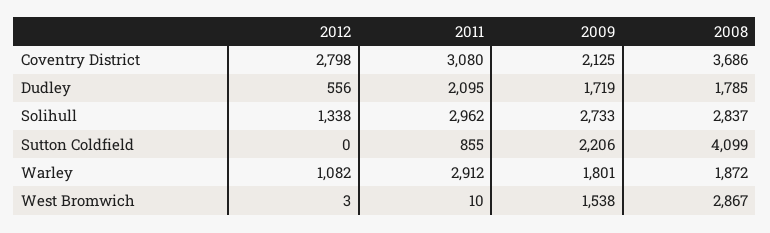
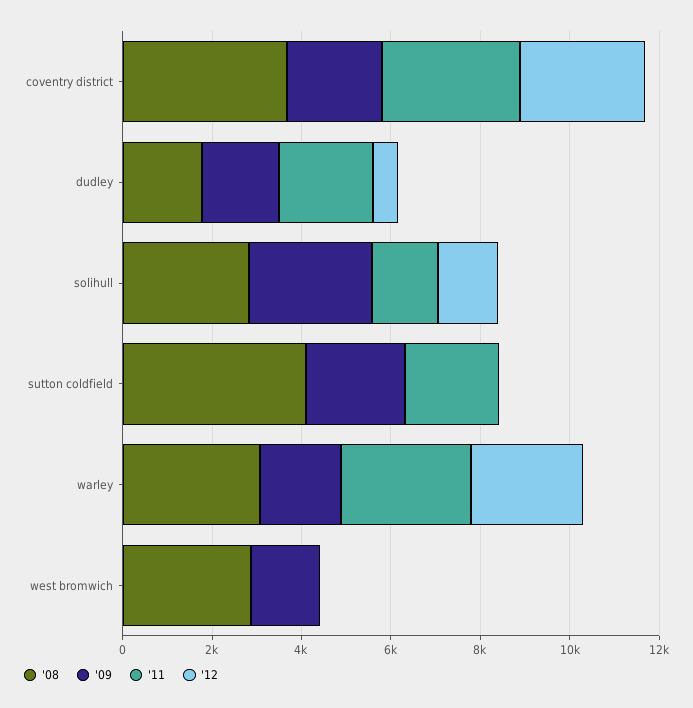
2011, Solihull: 2962 -> 1500
2011, Sutton Coldfield: 855 -> 2000
2012, Warley: 1082 -> 2500
2008, Warley: 1872 -> 3000

